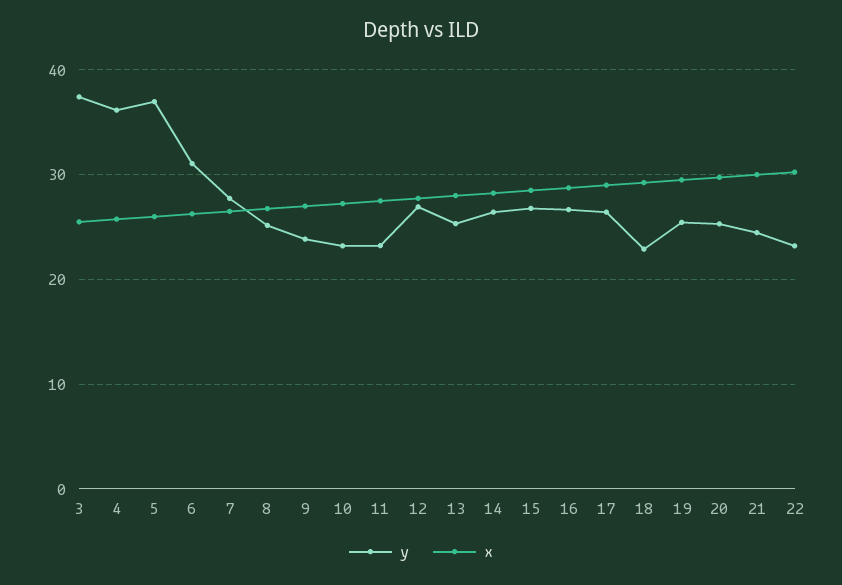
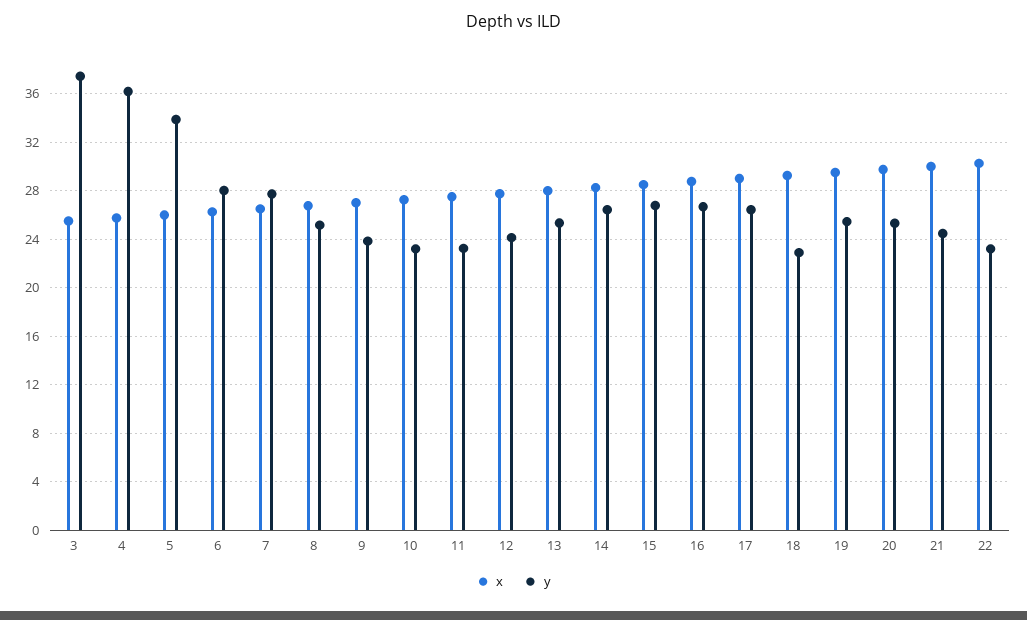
y, 5: 37 -> 34
y, 6: 31 -> 28
y, 12: 27 -> 24

